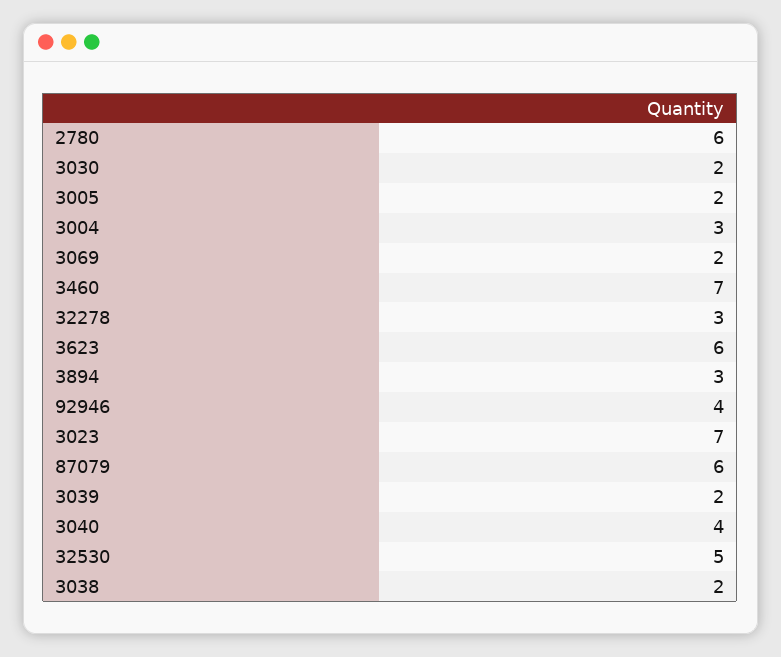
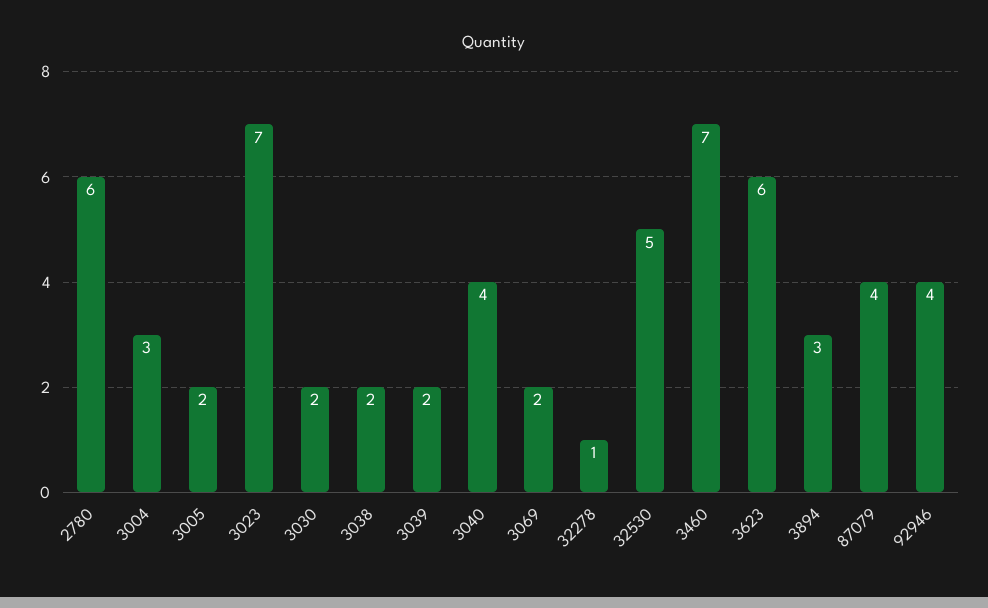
32278: 3 -> 1
87079: 6 -> 4

